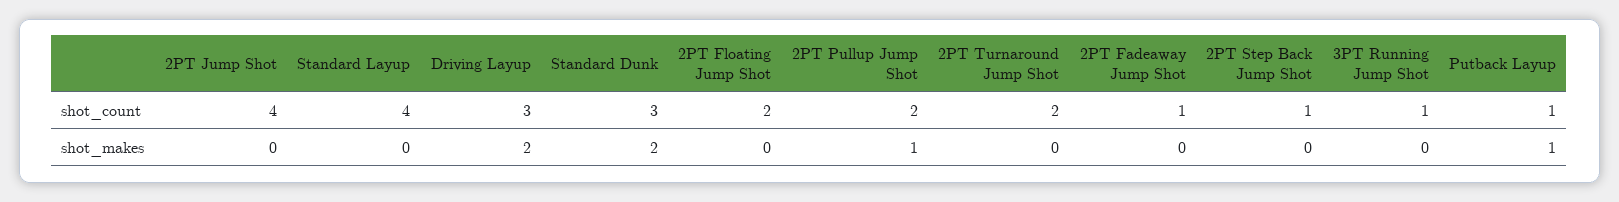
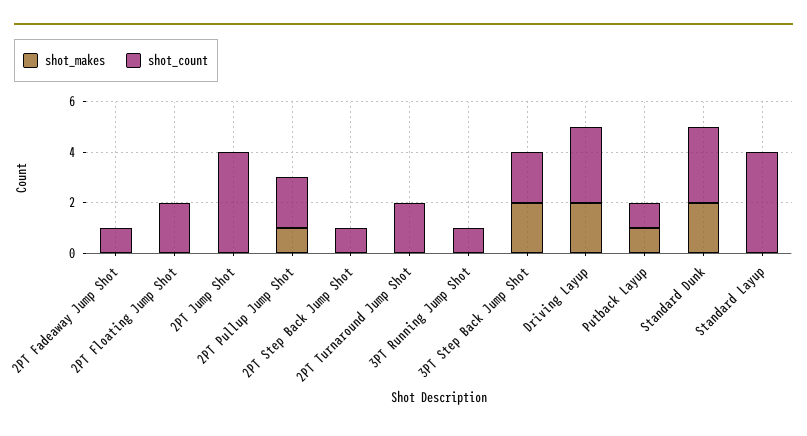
shot_makes, 3PT Step Back Jump Shot: none -> 2
shot_count, 3PT Step Back Jump Shot: none -> 2

